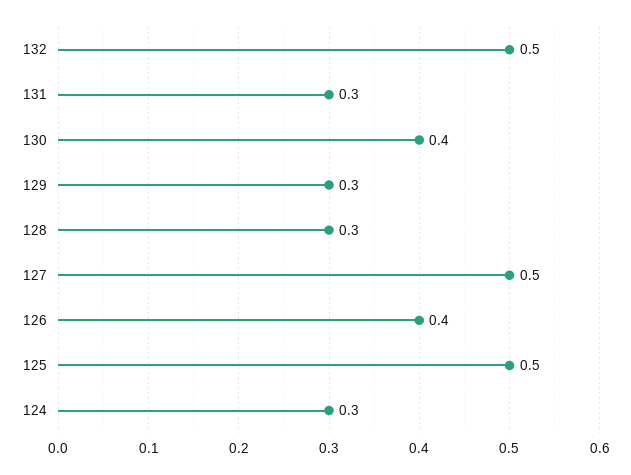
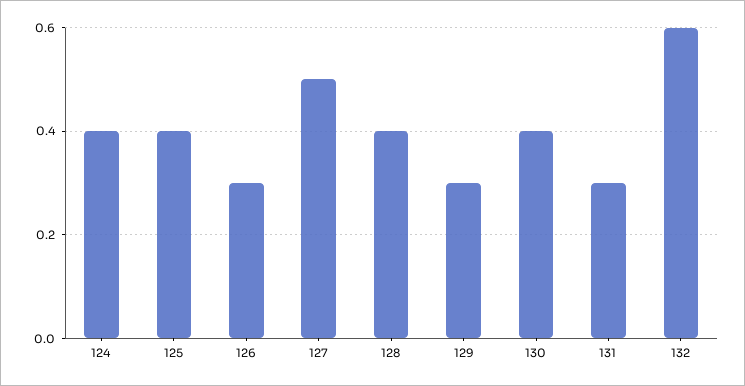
132: 0.5 -> 0.6
128: 0.3 -> 0.4
126: 0.4 -> 0.3
125: 0.5 -> 0.4
124: 0.3 -> 0.4

